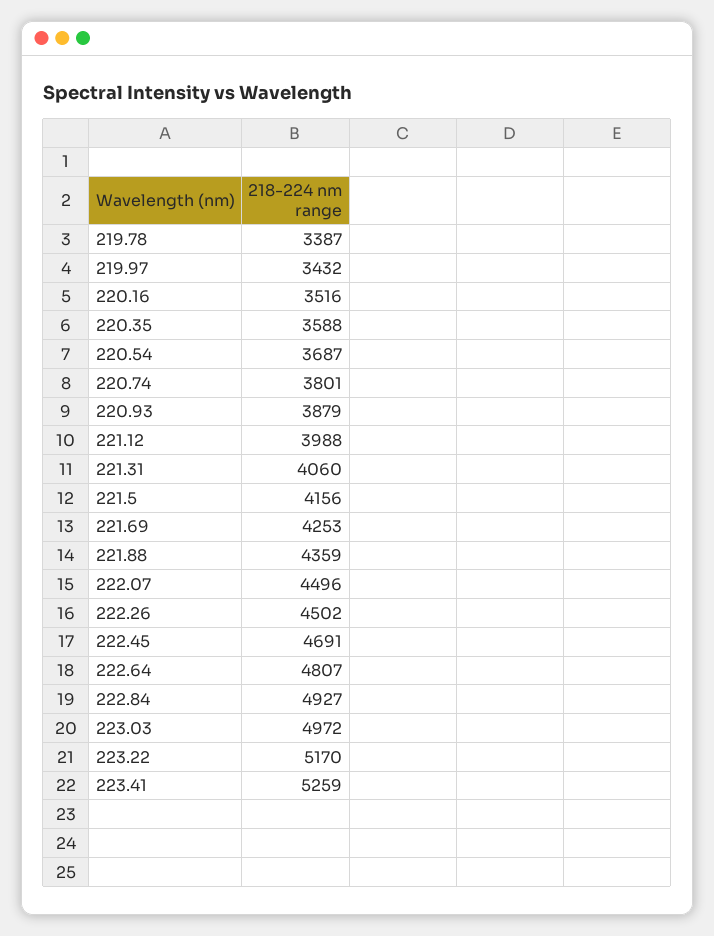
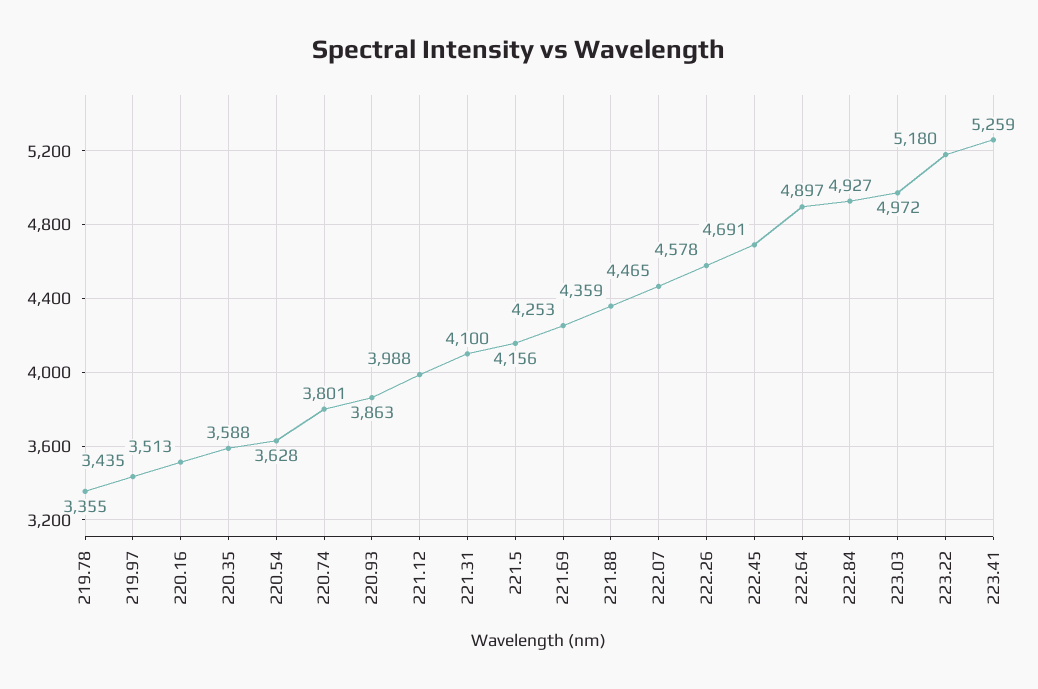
219.78: 3387 -> 3355
219.97: 3432 -> 3435
220.16: 3516 -> 3513
220.54: 3687 -> 3628
220.93: 3879 -> 3863
221.31: 4060 -> 4100
222.07: 4496 -> 4465
222.26: 4502 -> 4578
222.64: 4807 -> 4897
223.22: 5170 -> 5180

